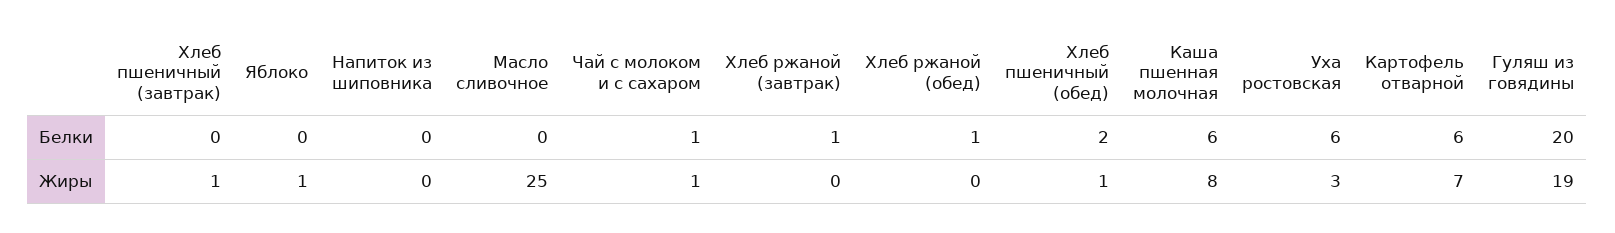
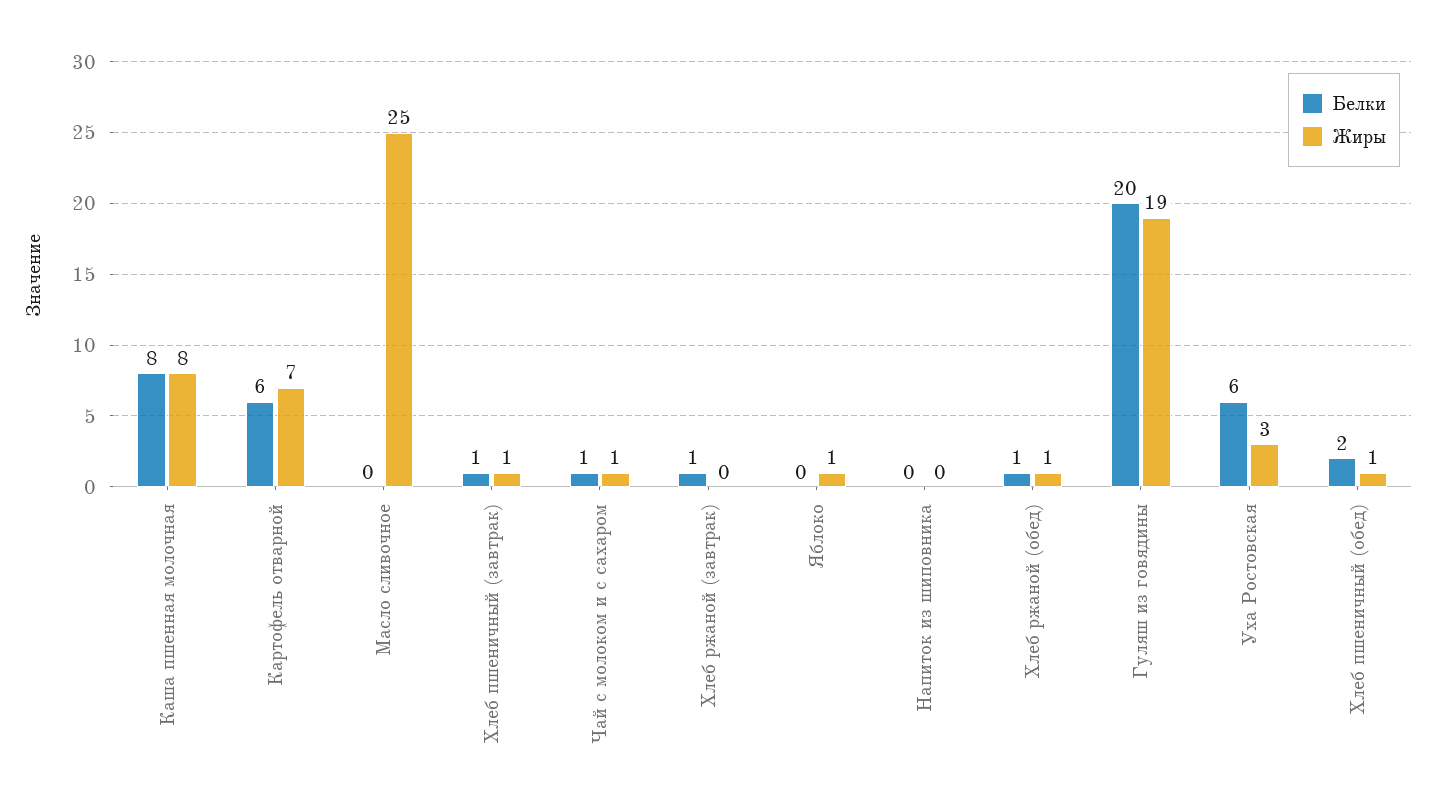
Белки, Хлеб пшеничный (завтрак): 0 -> 1
Белки, Каша пшенная молочная: 6 -> 8
Жиры, Хлеб ржаной (обед): 0 -> 1

